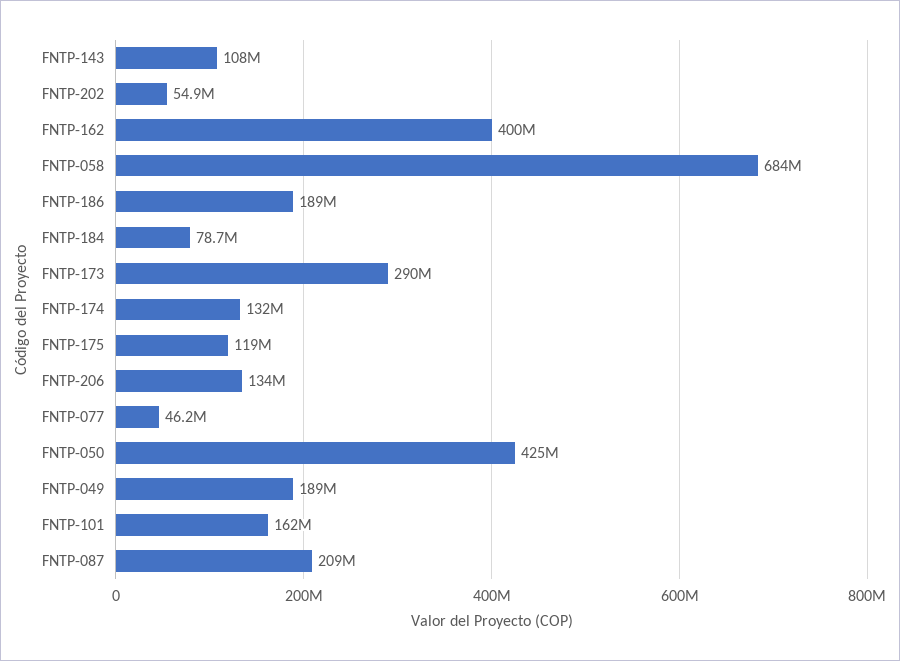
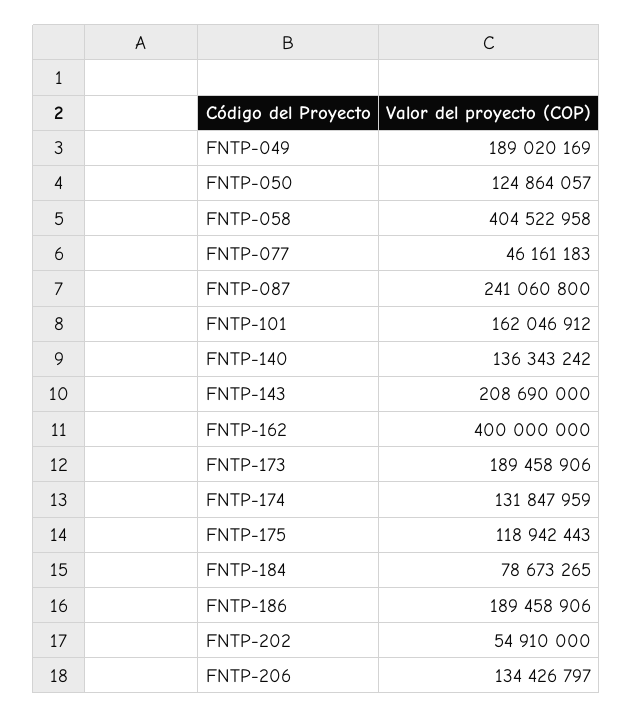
FNTP-143: 108000000 -> 208690000
FNTP-058: 684000000 -> 404522958
FNTP-173: 290000000 -> 189458906
FNTP-050: 425000000 -> 124864057
FNTP-087: 209000000 -> 241060800
FNTP-140: none -> 136343242

